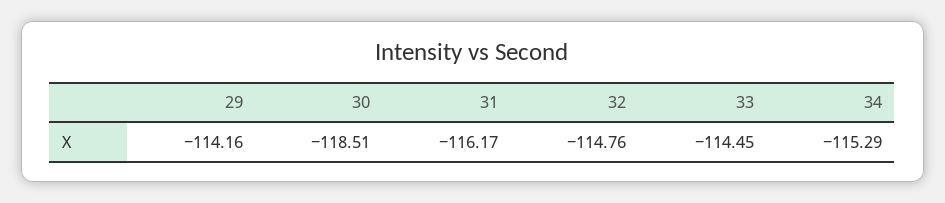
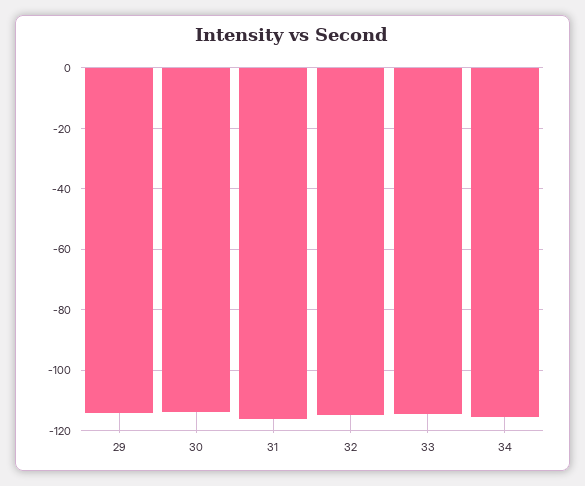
30: -118.51 -> -114

